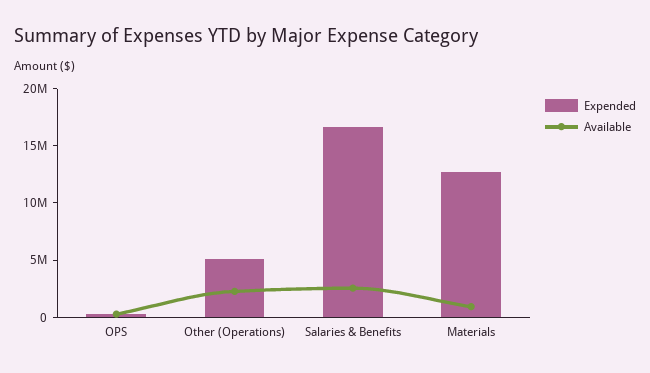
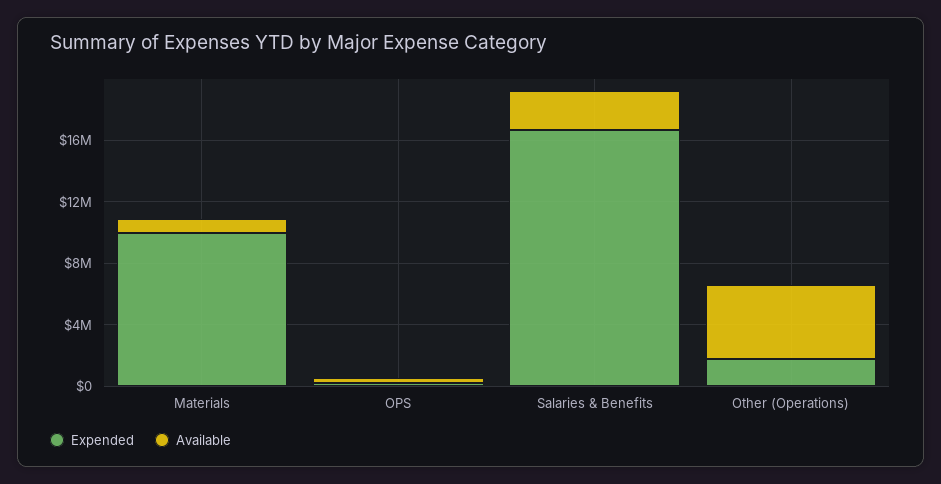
Expended, Other (Operations): 5000000 -> 2000000
Available, Other (Operations): 2000000 -> 5000000
Expended, Materials: 13000000 -> 10000000

